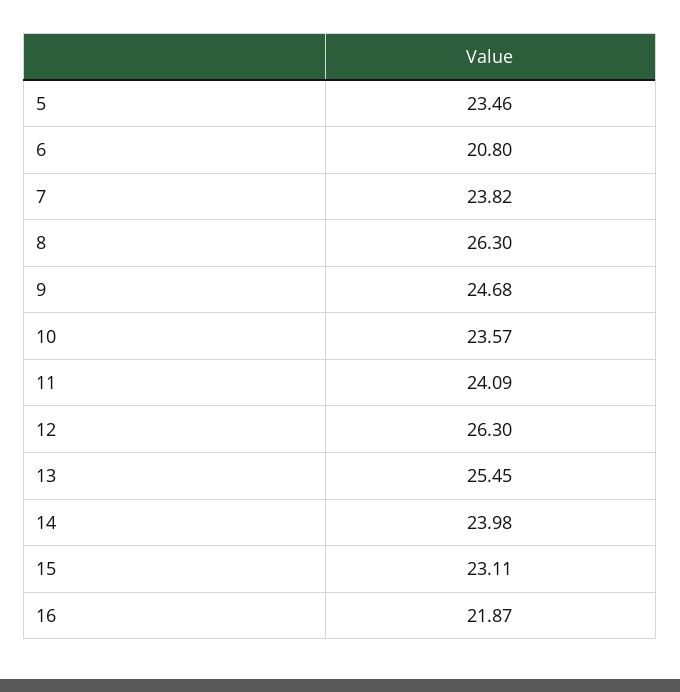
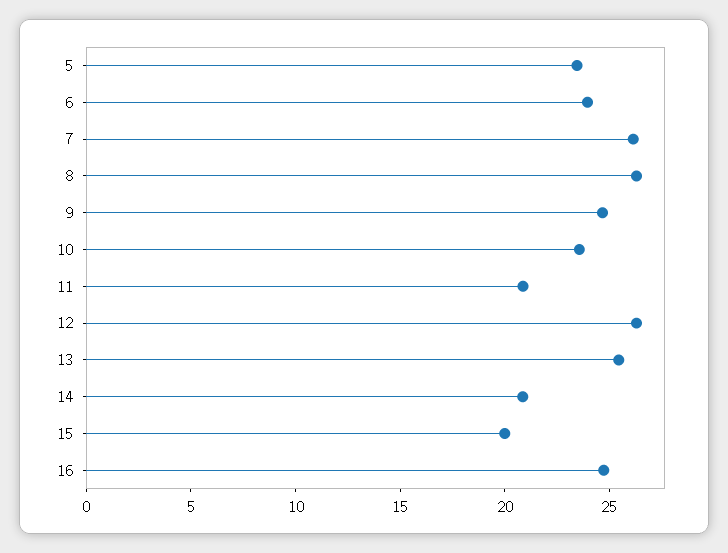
6: 20.8 -> 24
7: 23.82 -> 26
11: 24.09 -> 21
14: 23.98 -> 21
15: 23.11 -> 20
16: 21.87 -> 25

